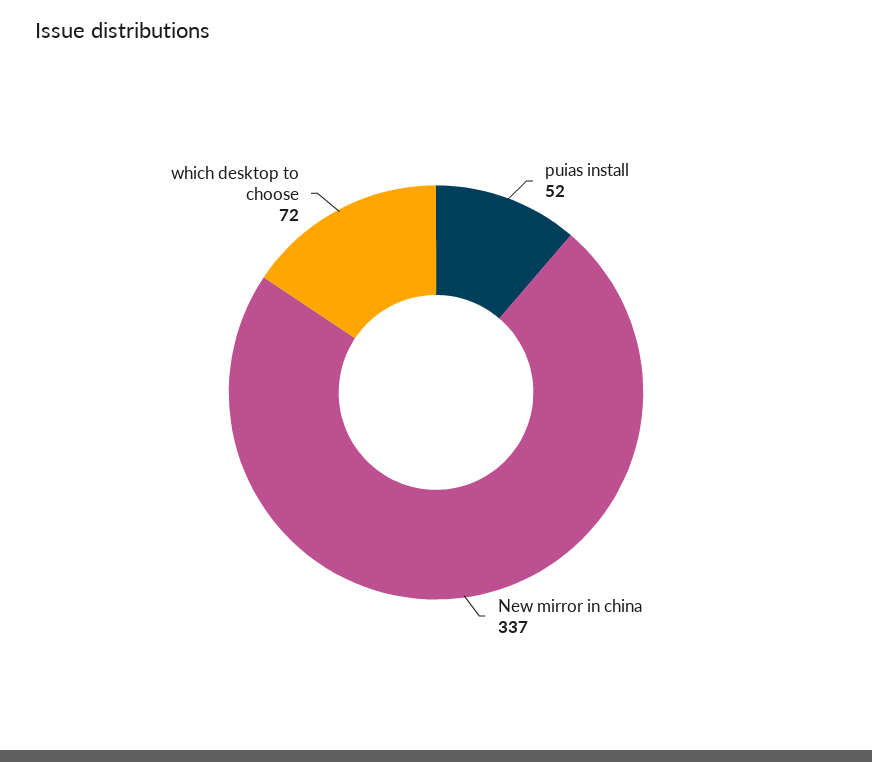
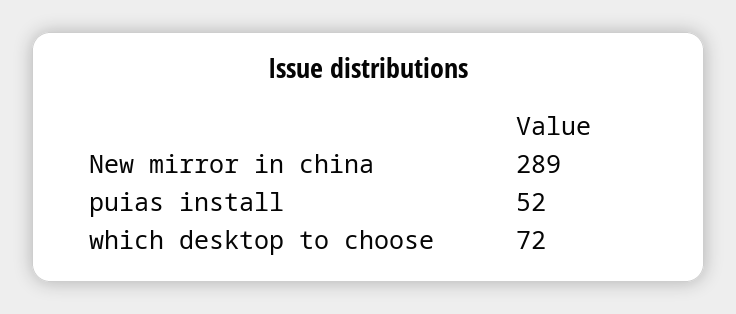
New mirror in china: 337 -> 289

